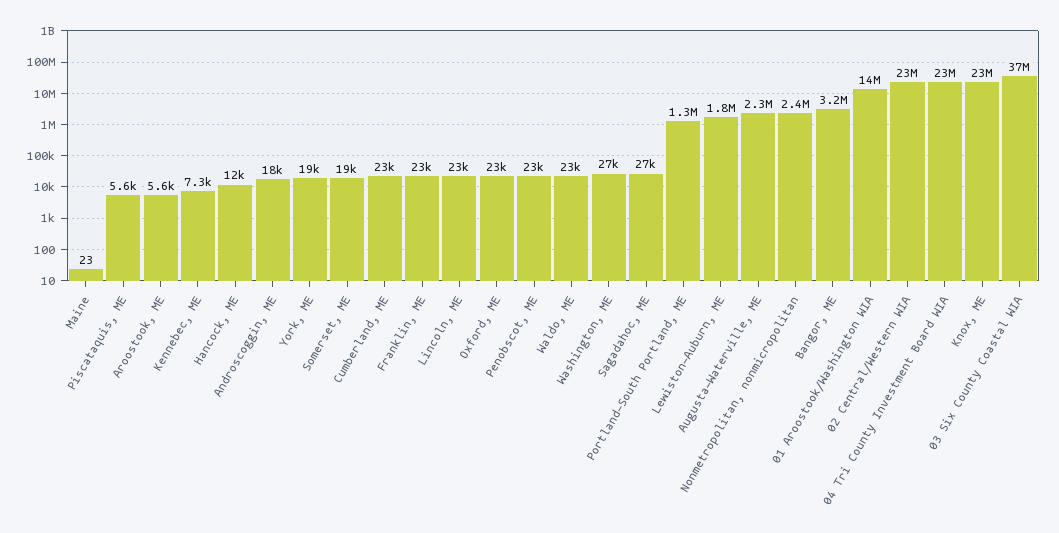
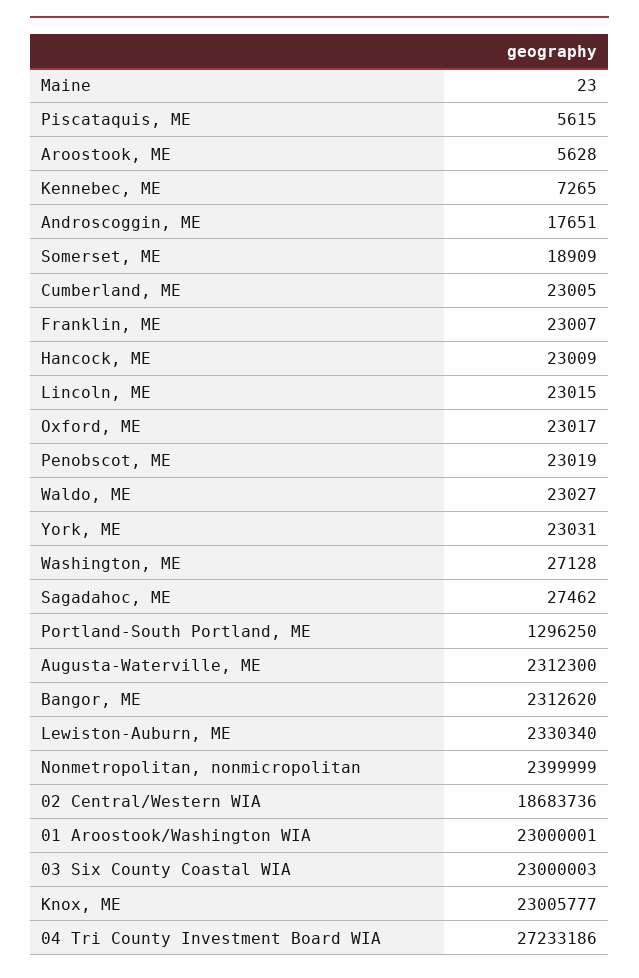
Hancock, ME: 12000 -> 23009
York, ME: 19000 -> 23031
Lewiston-Auburn, ME: 1800000 -> 2330340
Bangor, ME: 3200000 -> 2312620
01 Aroostook/Washington WIA: 14000000 -> 23000001
02 Central/Western WIA: 23000000 -> 18683736
04 Tri County Investment Board WIA: 23000000 -> 27233186
03 Six County Coastal WIA: 37000000 -> 23000003

